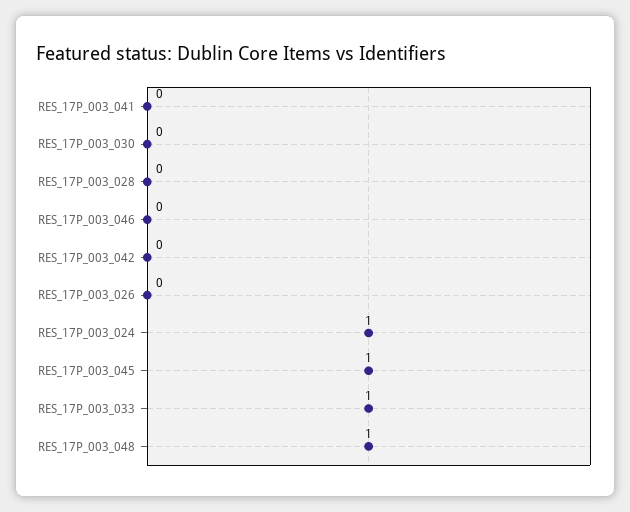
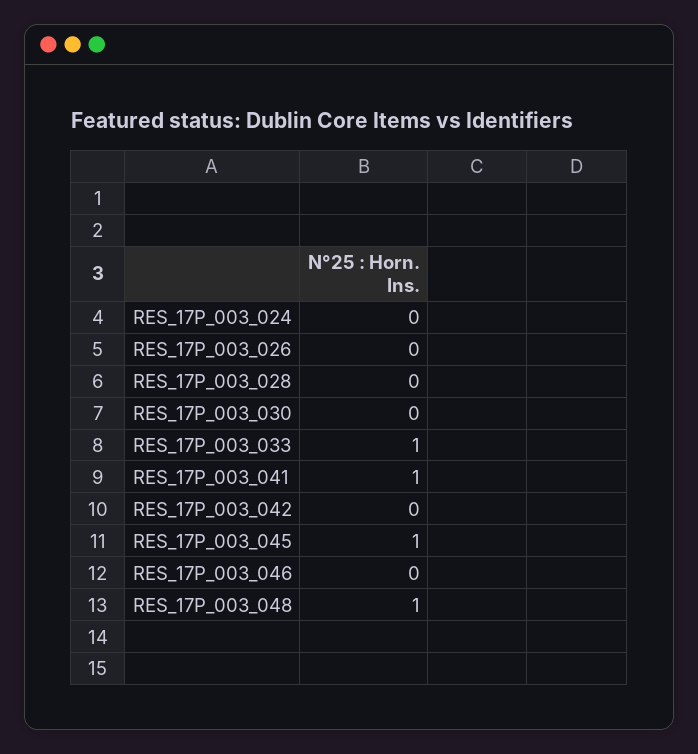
RES_17P_003_041: 0 -> 1
RES_17P_003_024: 1 -> 0

